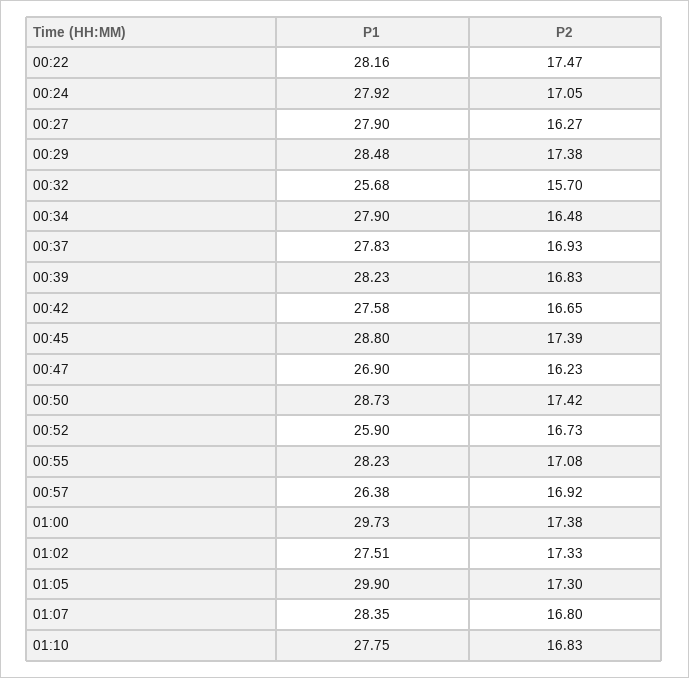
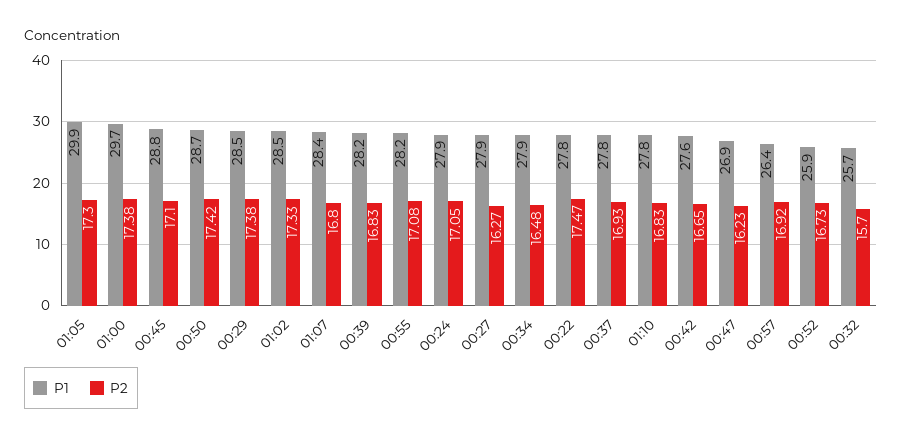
P1, 00:22: 28.16 -> 27.8
P2, 00:45: 17.39 -> 17.1
P1, 01:02: 27.51 -> 28.5

